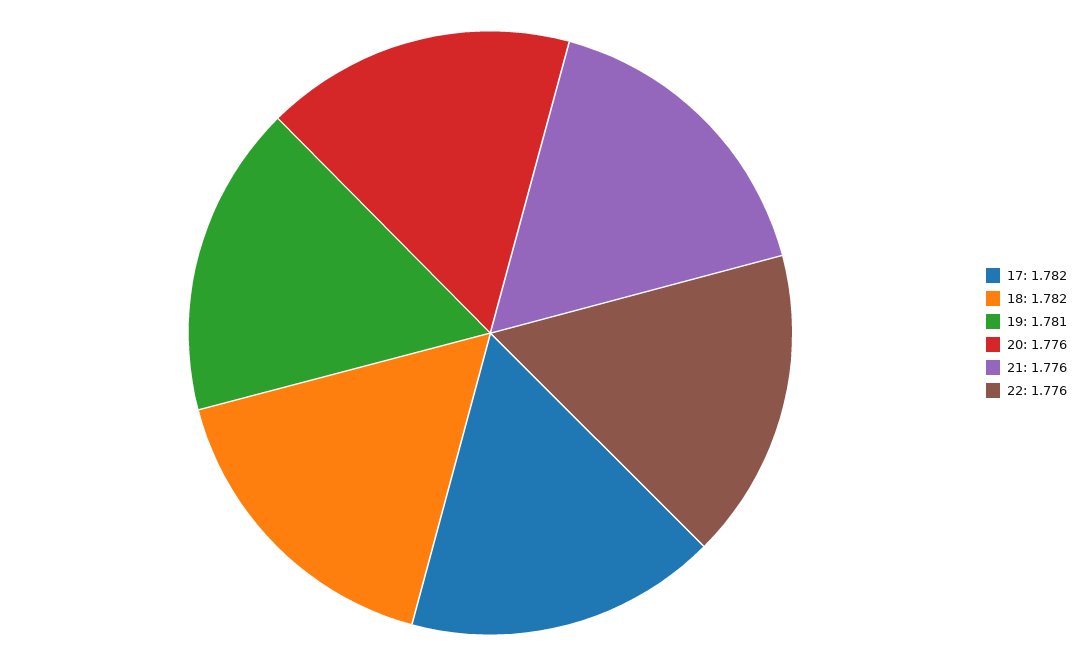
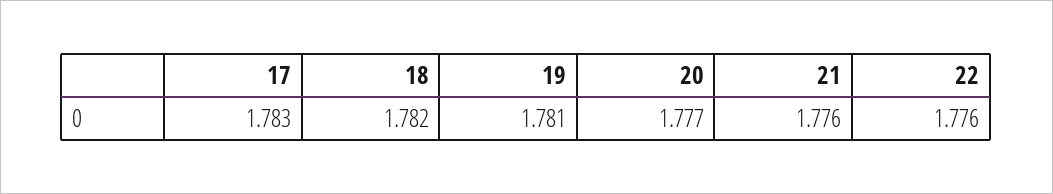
17: 1.782 -> 1.783
20: 1.776 -> 1.777

